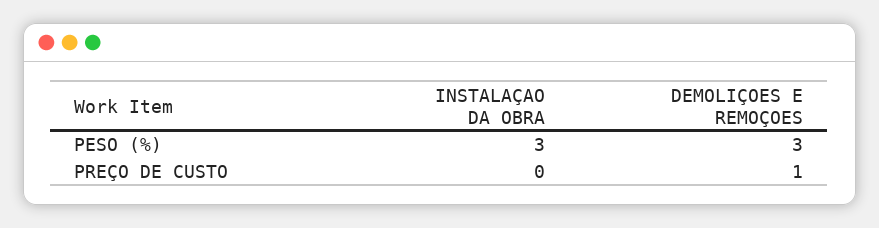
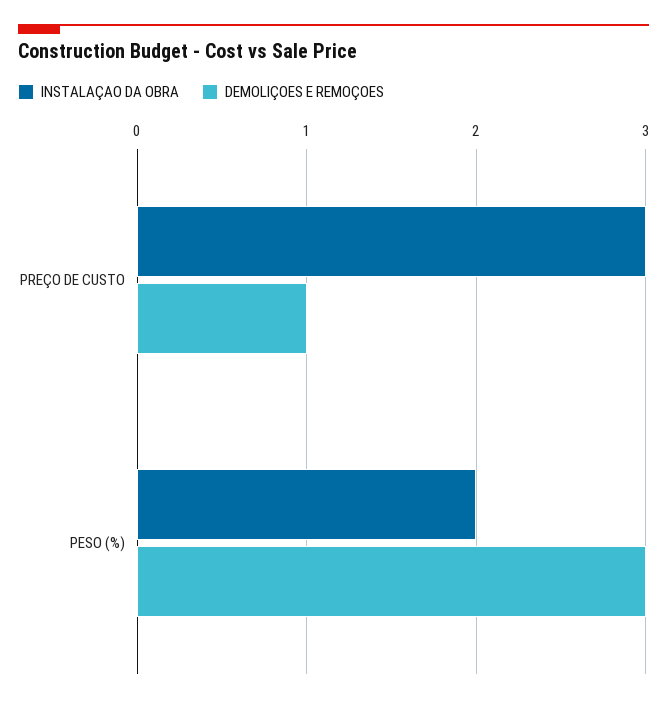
INSTALAÇAO DA OBRA, PESO (%): 3 -> 2
INSTALAÇAO DA OBRA, PREÇO DE CUSTO: 0 -> 3

